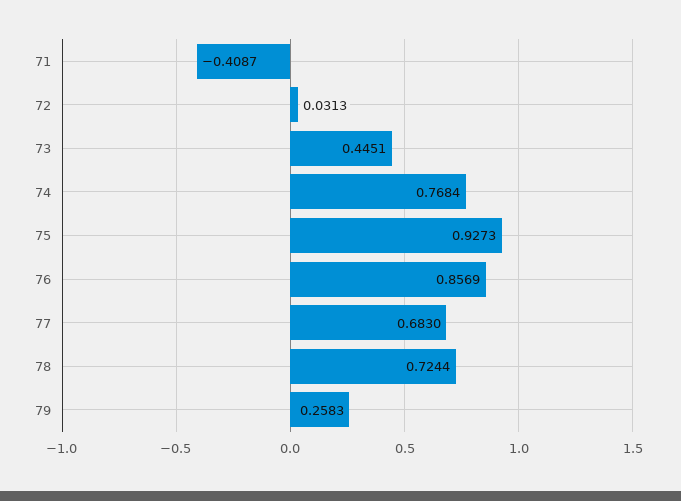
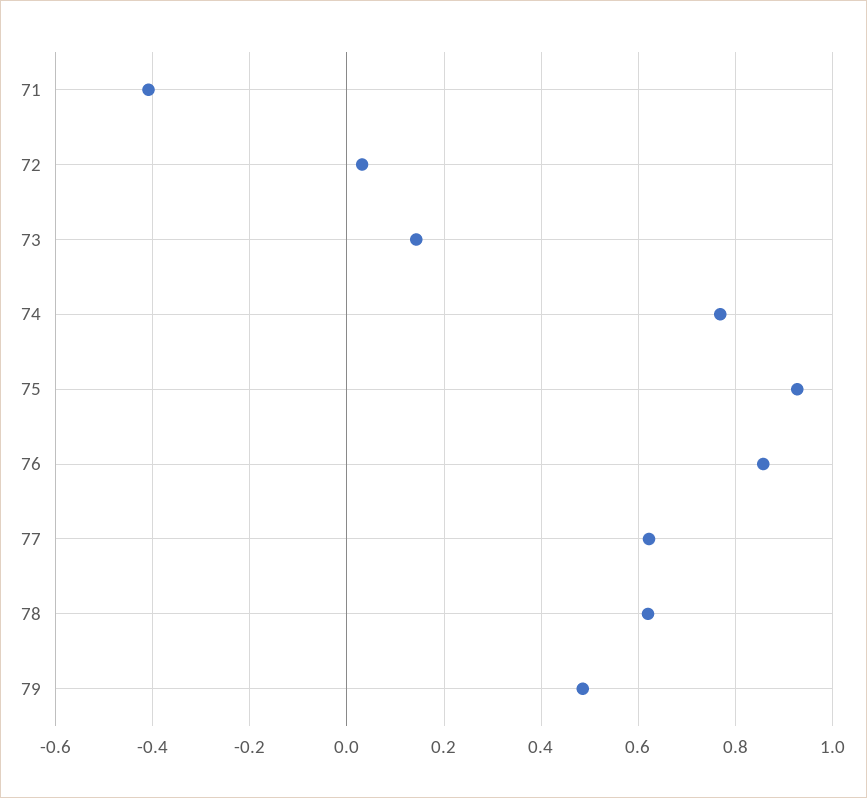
73: 0.4451 -> 0.14
77: 0.683 -> 0.62
78: 0.7244 -> 0.62
79: 0.2583 -> 0.48

